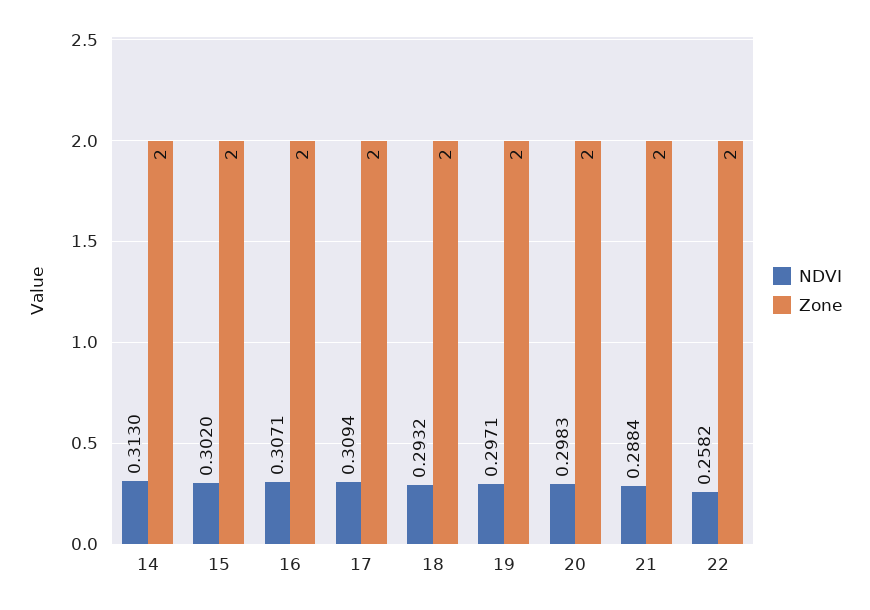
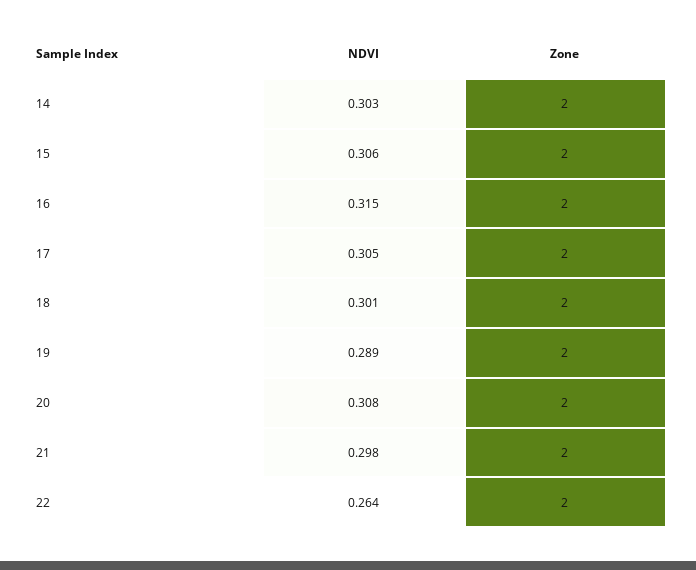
NDVI, 14: 0.313 -> 0.303
NDVI, 15: 0.302 -> 0.306
NDVI, 16: 0.3071 -> 0.315
NDVI, 17: 0.3094 -> 0.305
NDVI, 18: 0.2932 -> 0.301
NDVI, 19: 0.2971 -> 0.289
NDVI, 20: 0.2983 -> 0.308
NDVI, 21: 0.2884 -> 0.298
NDVI, 22: 0.2582 -> 0.264

